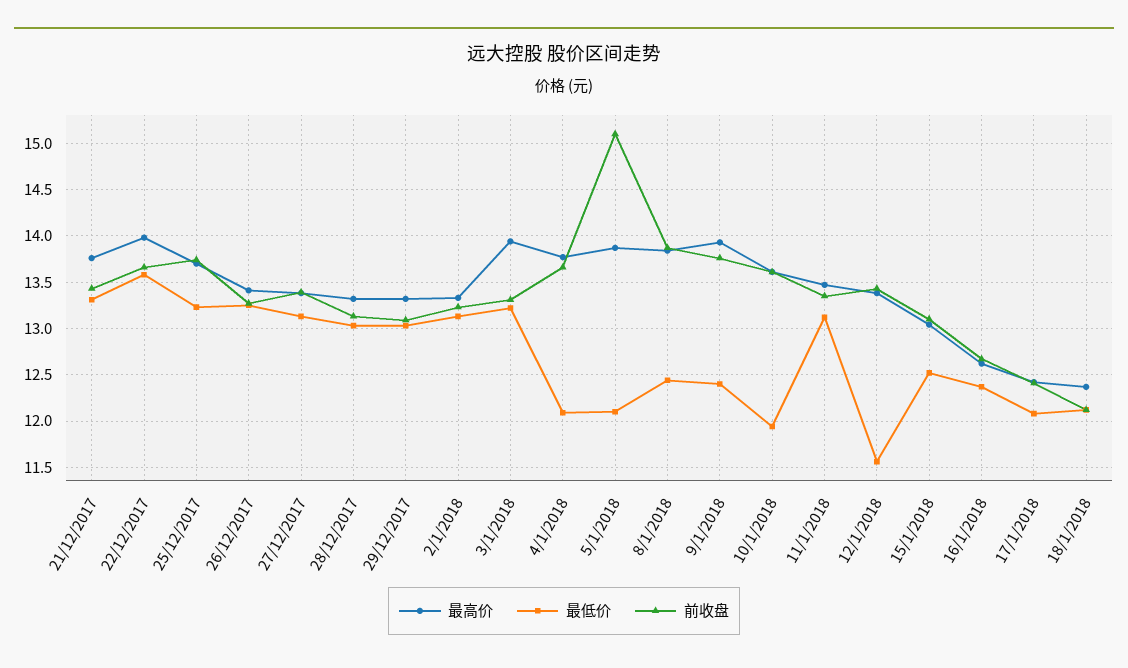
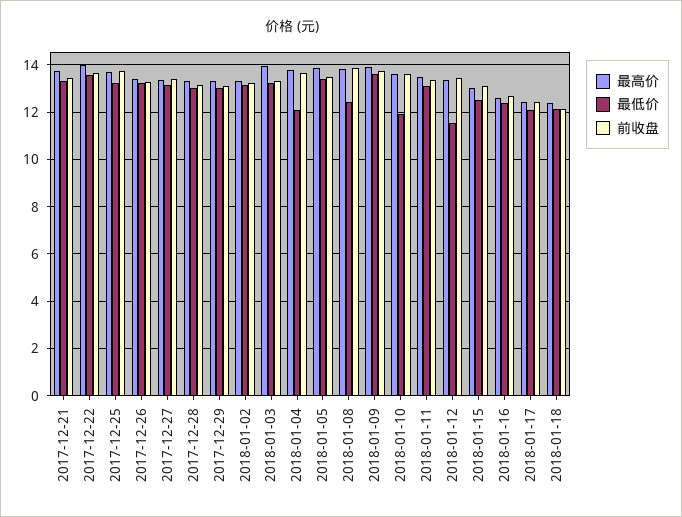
最低价, 5/1/2018: 12.1 -> 13.5
前收盘, 5/1/2018: 15.1 -> 13.5
最低价, 9/1/2018: 12.4 -> 13.5

